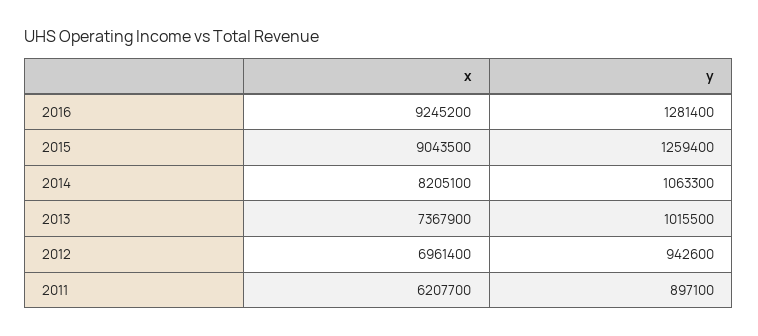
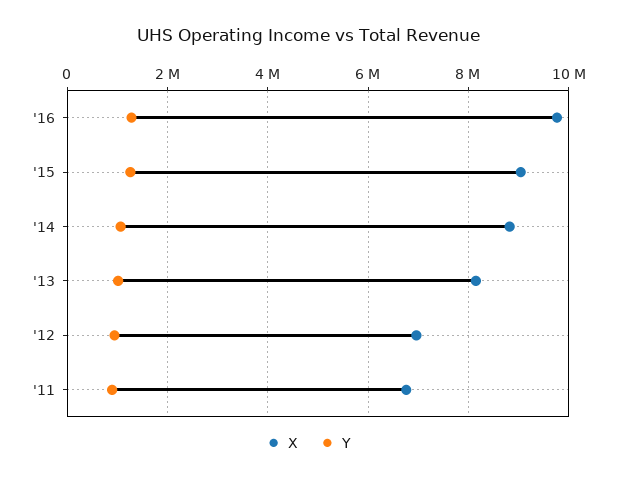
x, 2016: 9245200 -> 9800000
x, 2014: 8205100 -> 8800000
x, 2013: 7367900 -> 8200000
x, 2011: 6207700 -> 6800000

